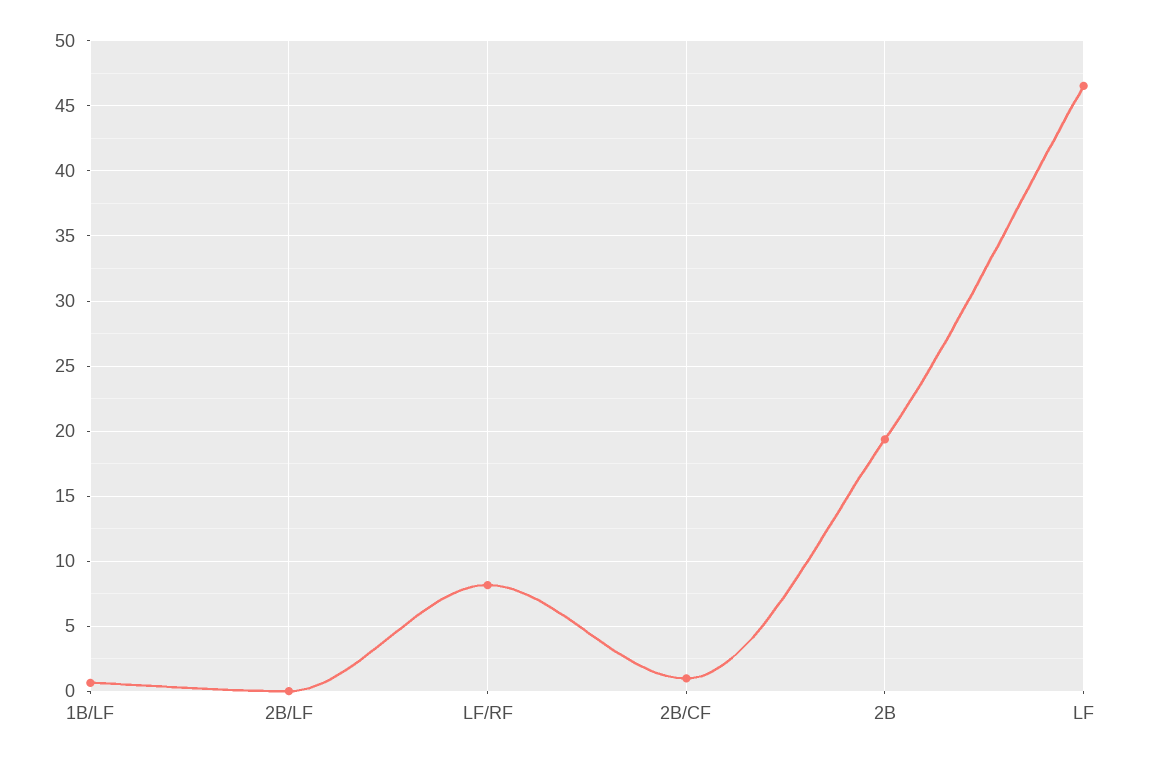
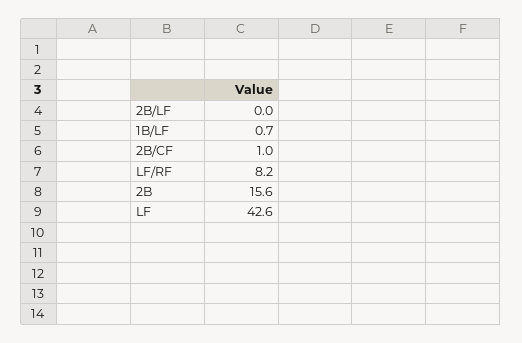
2B: 19.5 -> 15.6
LF: 46.5 -> 42.6

